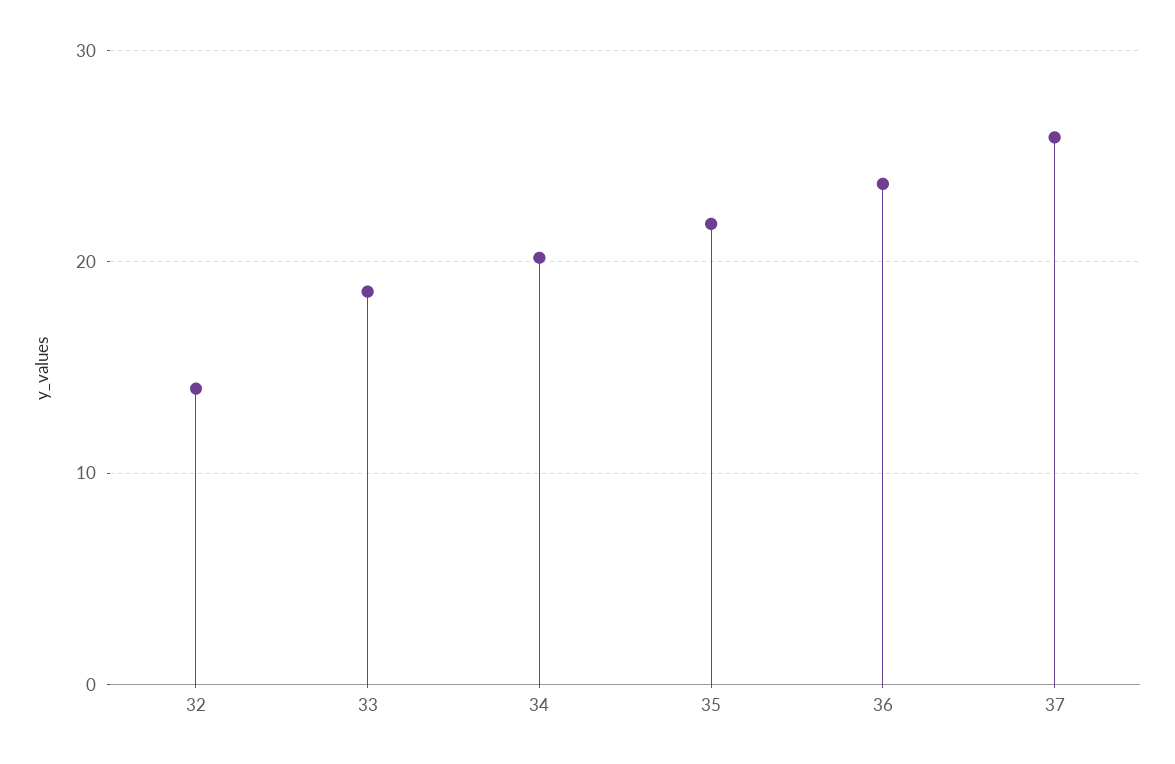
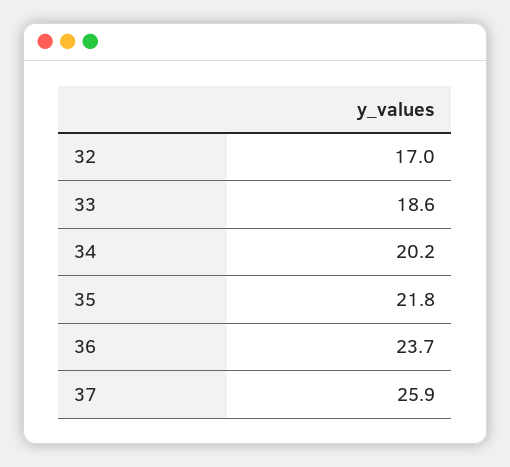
32: 14 -> 17

